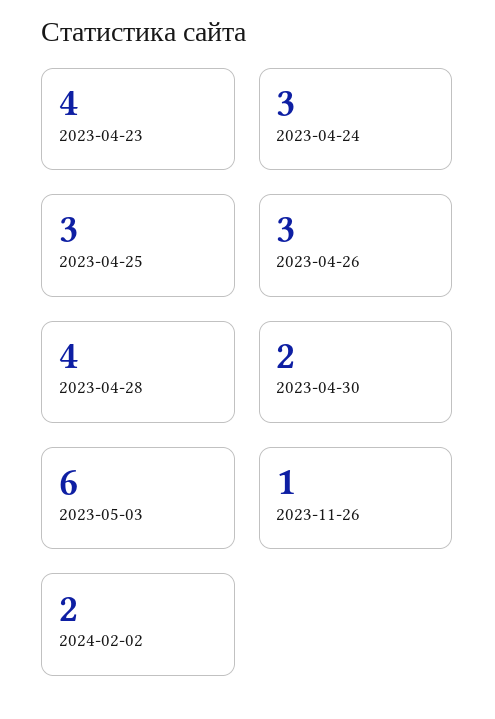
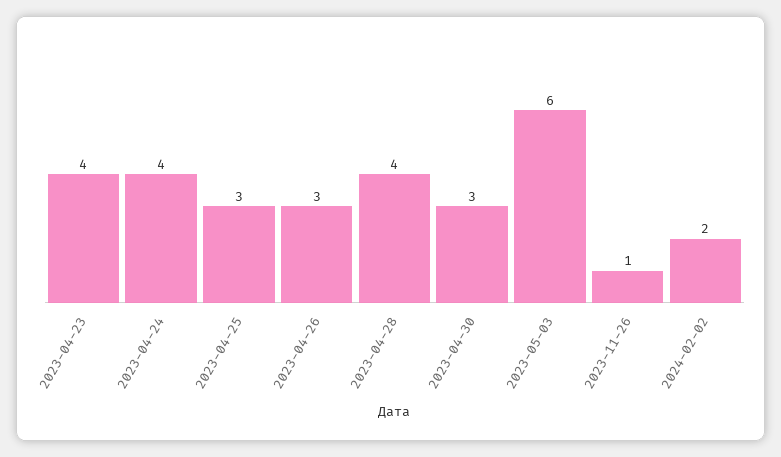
2023-04-24: 3 -> 4
2023-04-30: 2 -> 3

